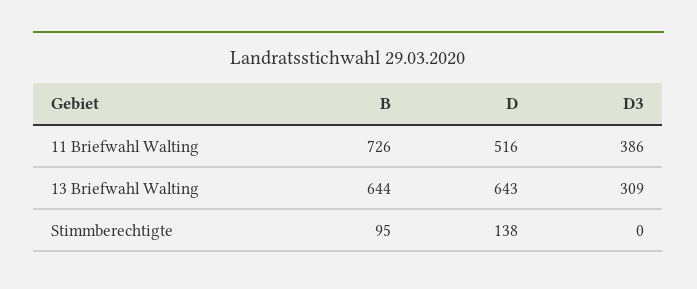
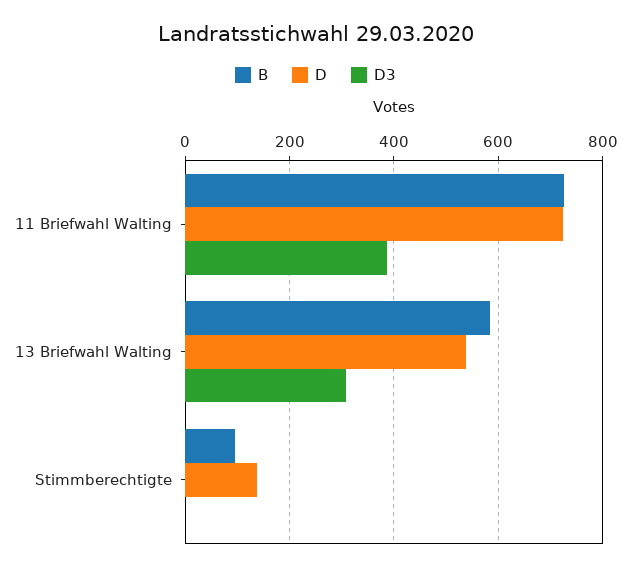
D, 11 Briefwahl Walting: 516 -> 720
B, 13 Briefwahl Walting: 644 -> 580
D, 13 Briefwahl Walting: 643 -> 540

